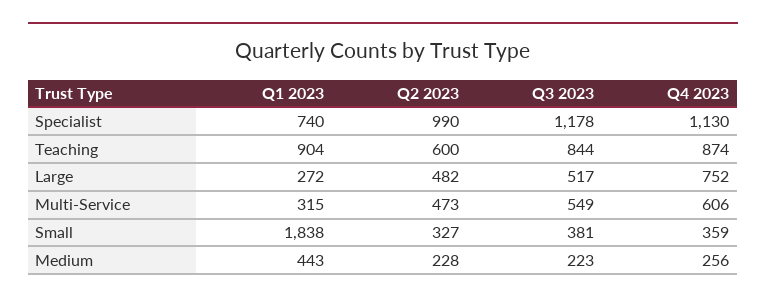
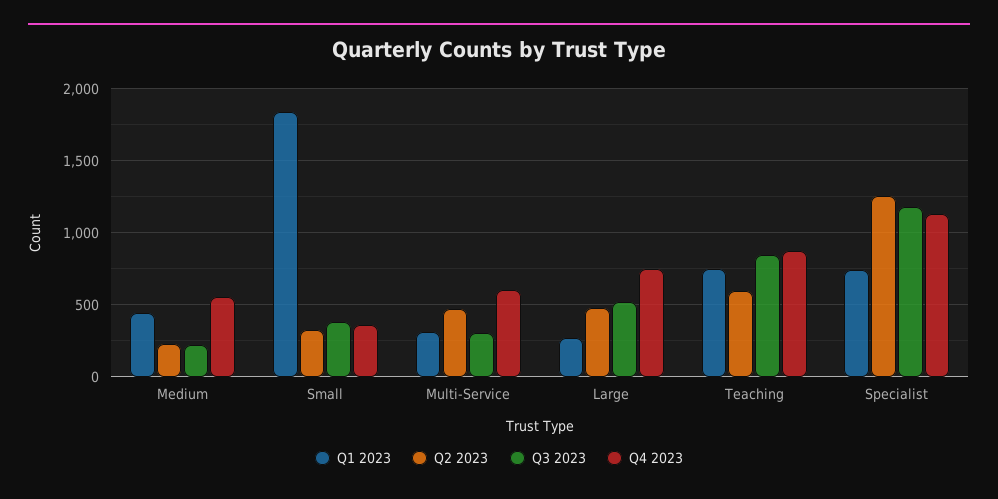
Q2 2023, Specialist: 990 -> 1250
Q1 2023, Teaching: 904 -> 750
Q3 2023, Multi-Service: 549 -> 300
Q4 2023, Medium: 256 -> 550

